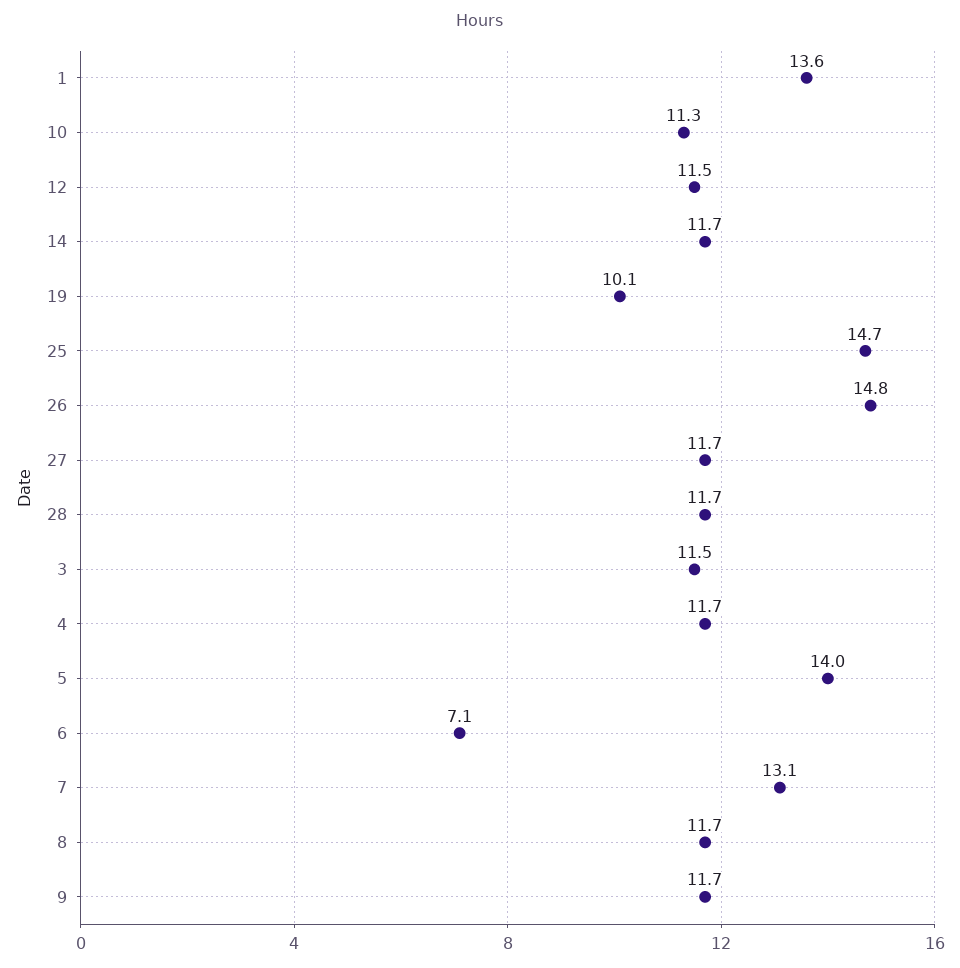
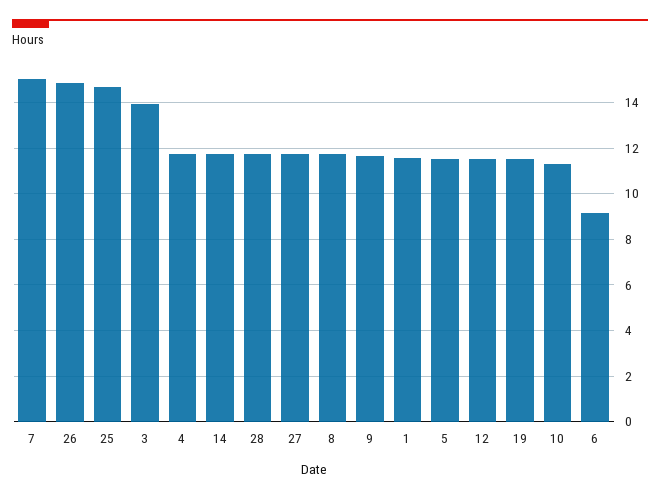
1: 13.6 -> 11.5
19: 10.1 -> 11.5
3: 11.5 -> 14
5: 14 -> 11.5
6: 7.1 -> 9
7: 13.1 -> 15

